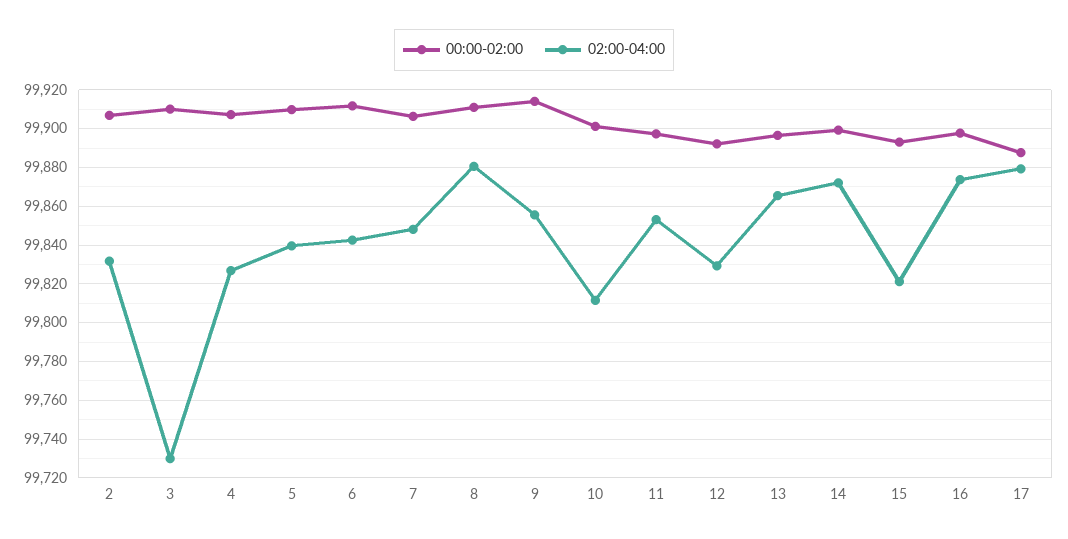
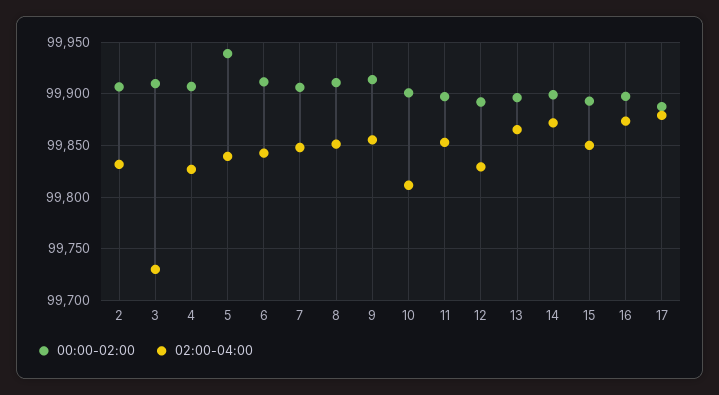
00:00-02:00, 5: 99910 -> 99940
02:00-04:00, 8: 99880 -> 99850
02:00-04:00, 15: 99820 -> 99850

